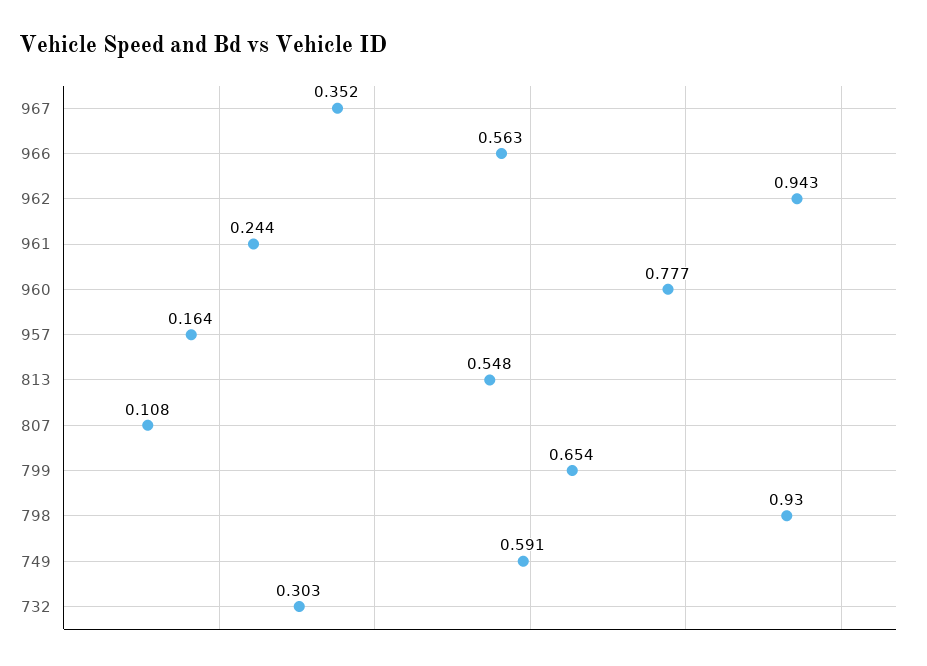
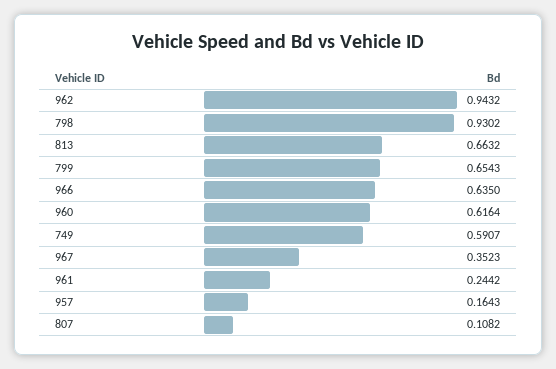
966: 0.563 -> 0.635
960: 0.777 -> 0.6164
813: 0.548 -> 0.6632
732: 0.303 -> none

